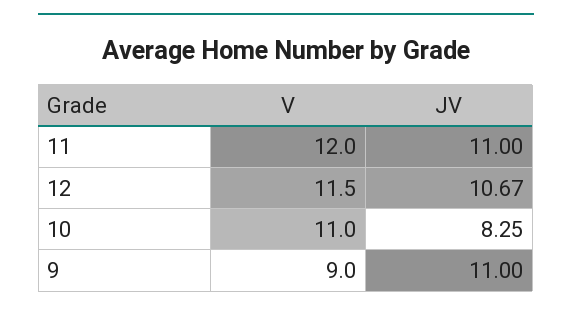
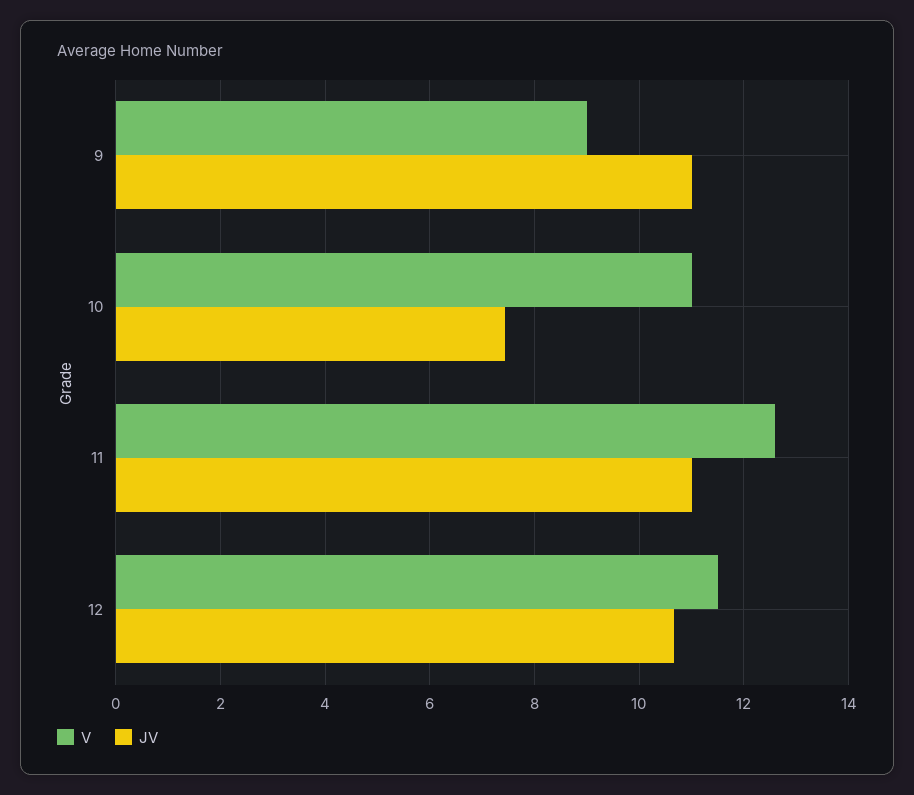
V, 11: 12 -> 12.6
JV, 10: 8.25 -> 7.4

